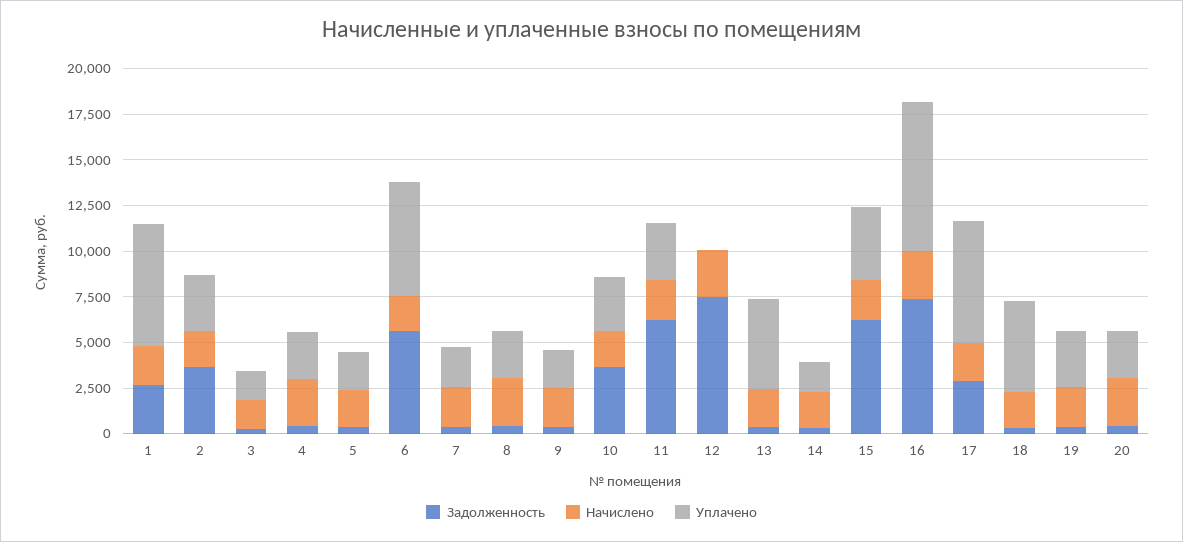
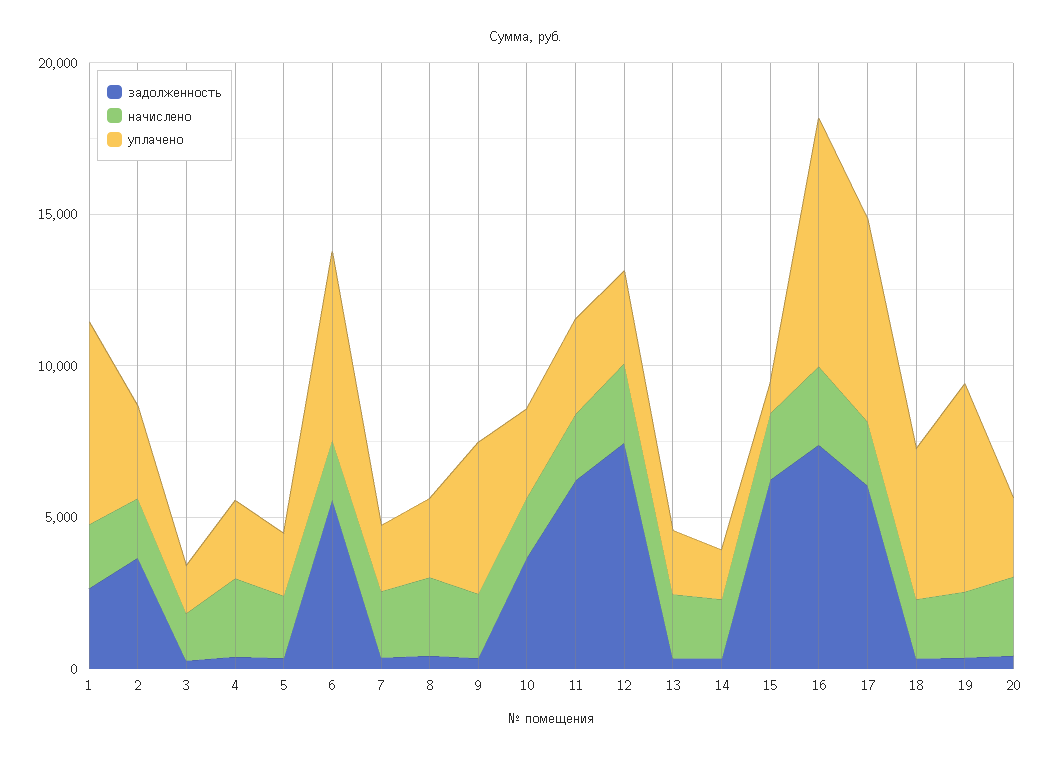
Уплачено, 9: 2000 -> 5000
Уплачено, 12: 0 -> 3000
Уплачено, 13: 5000 -> 2000
Уплачено, 15: 4000 -> 1000
Задолженность, 17: 3000 -> 6000
Уплачено, 19: 3000 -> 7000

